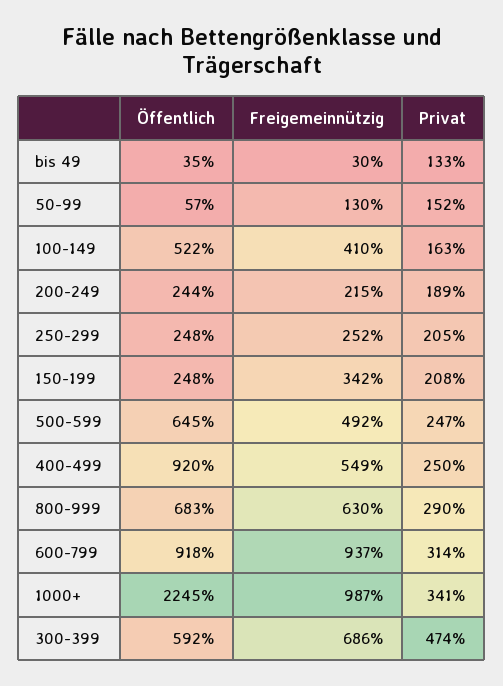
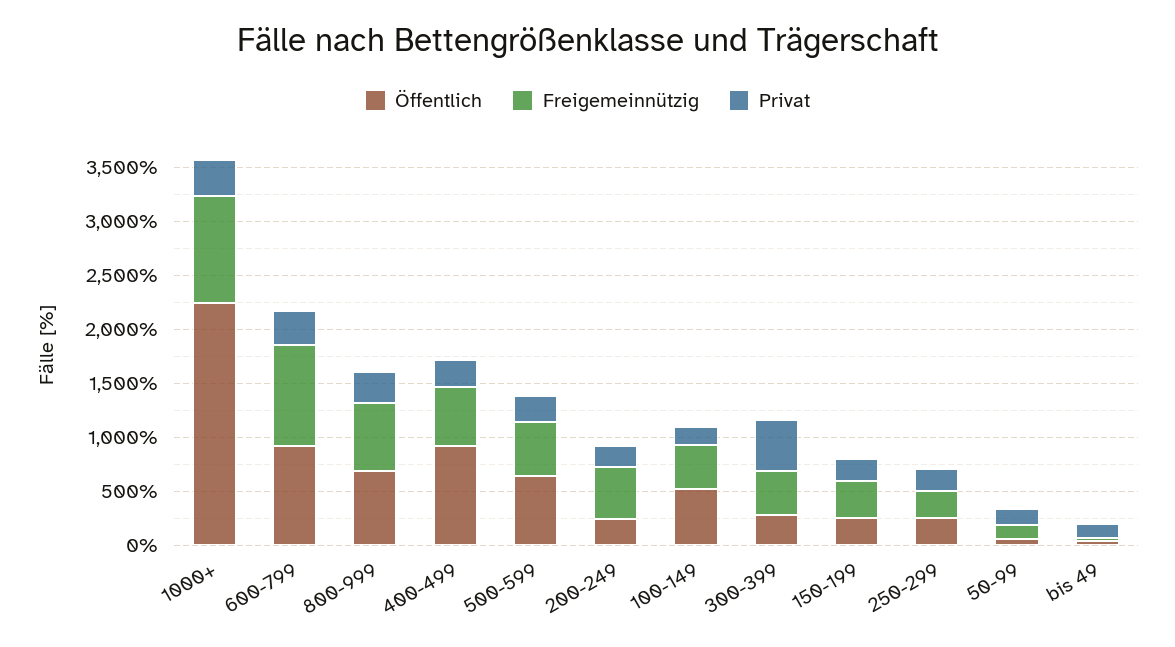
Freigemeinnützig, 200-249: 215 -> 500
Öffentlich, 300-399: 592 -> 300
Freigemeinnützig, 300-399: 686 -> 400

